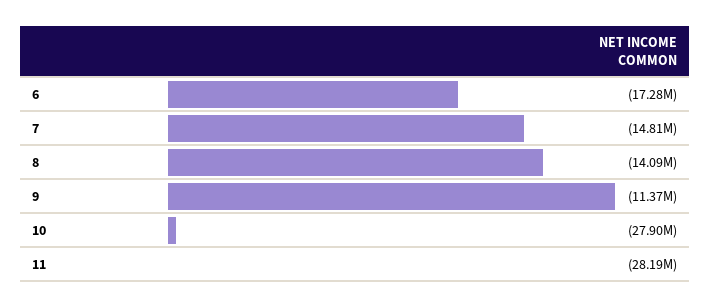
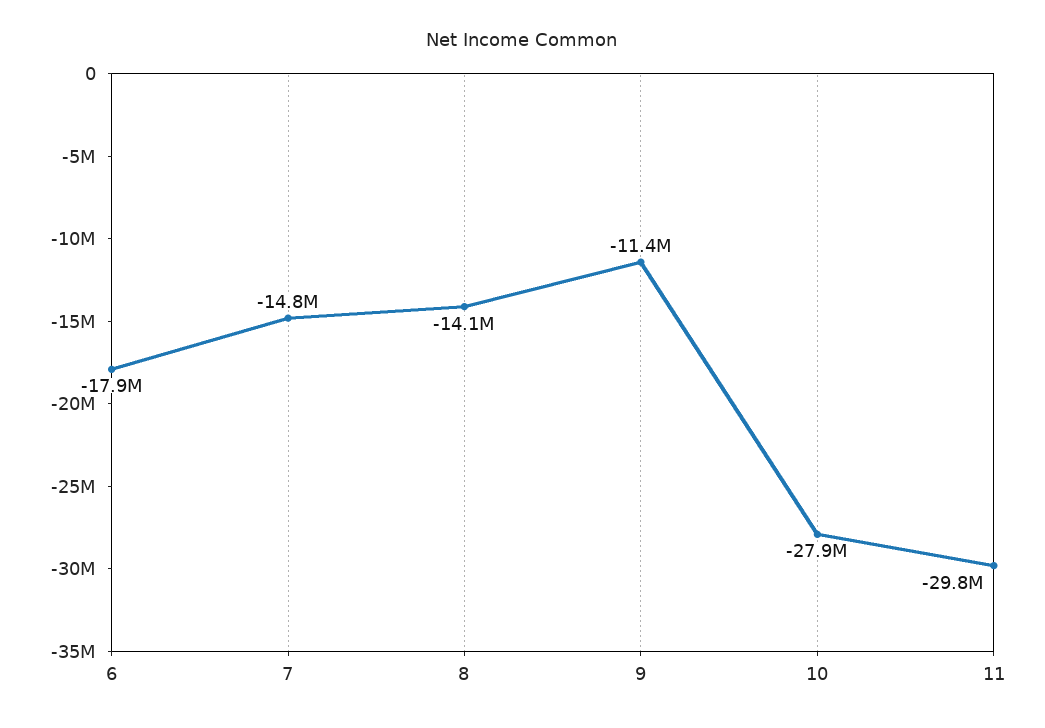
6: -17280000 -> -17900000
11: -28190000 -> -29800000

